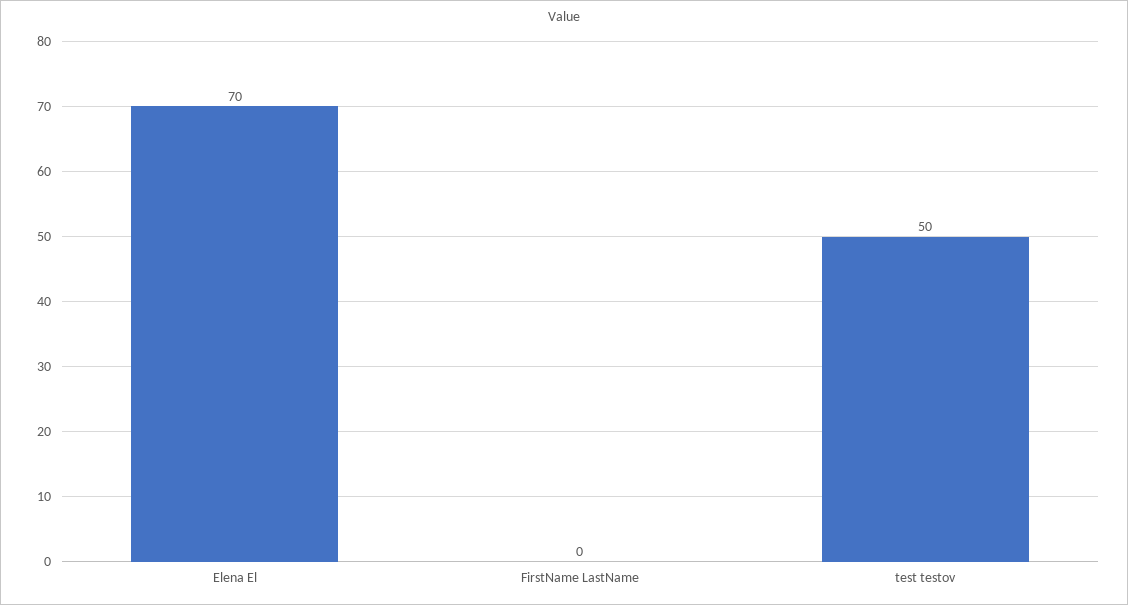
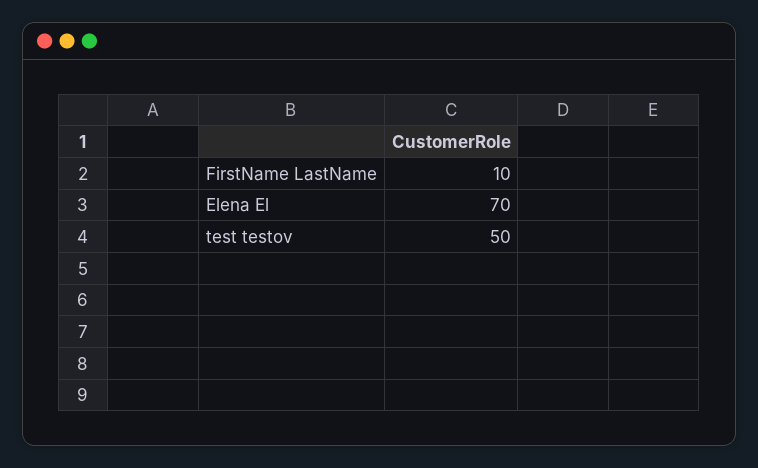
FirstName LastName: 0 -> 10

